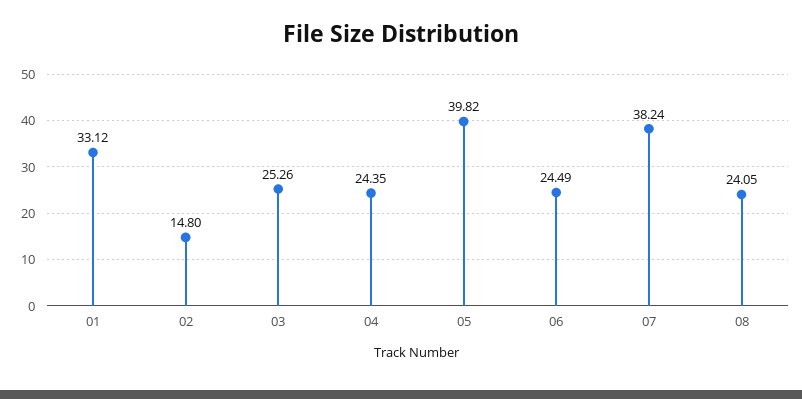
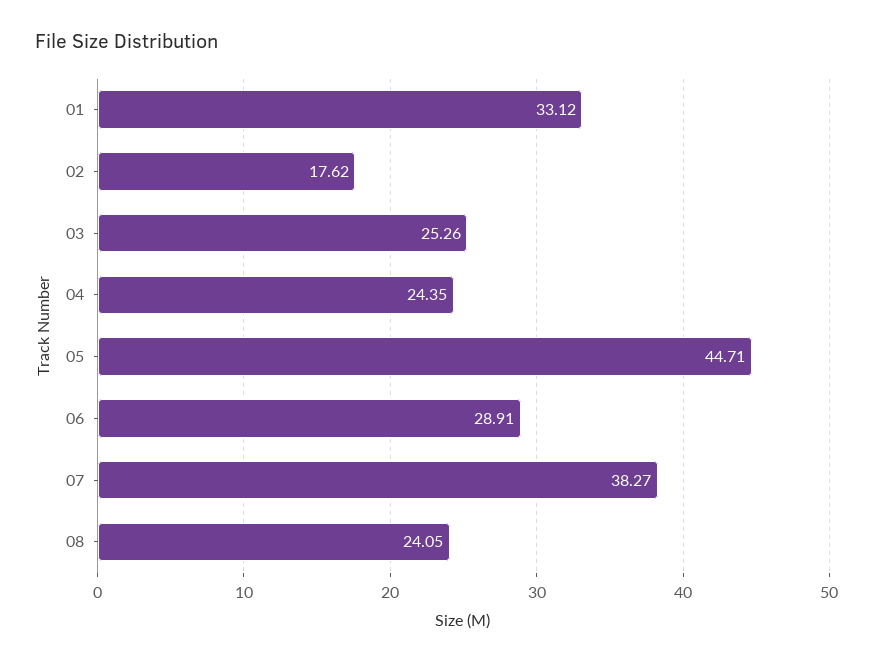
02: 14.8 -> 17.62
05: 39.82 -> 44.71
06: 24.49 -> 28.91
07: 38.24 -> 38.27

